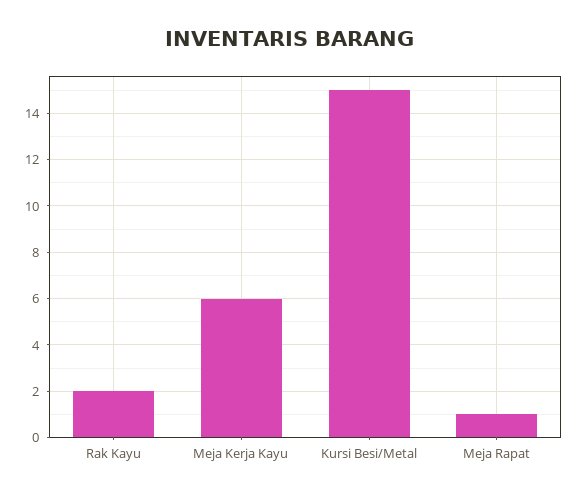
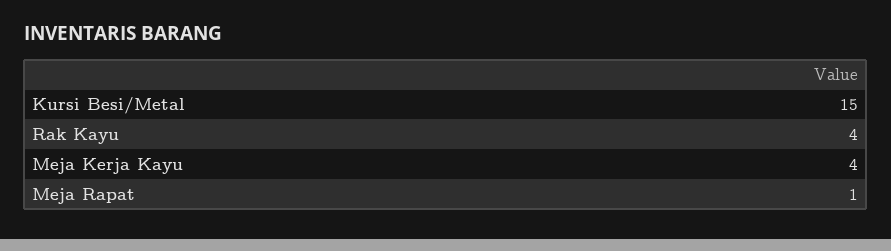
Rak Kayu: 2 -> 4
Meja Kerja Kayu: 6 -> 4

